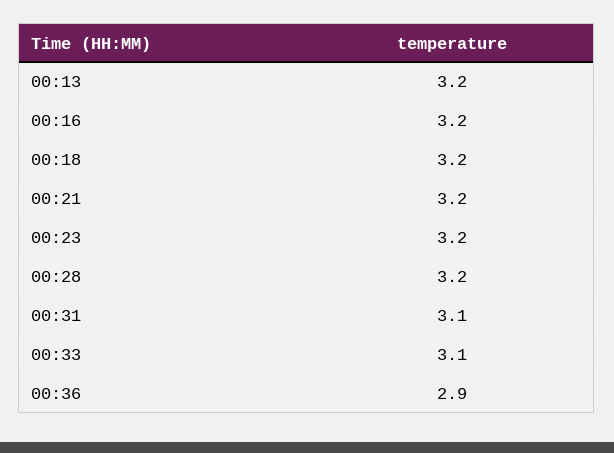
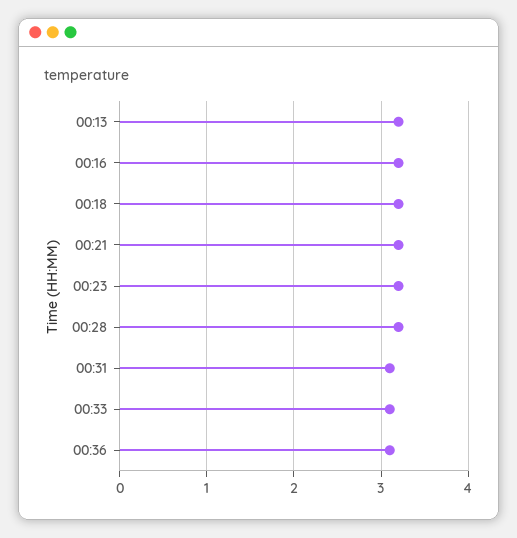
00:36: 2.9 -> 3.1

